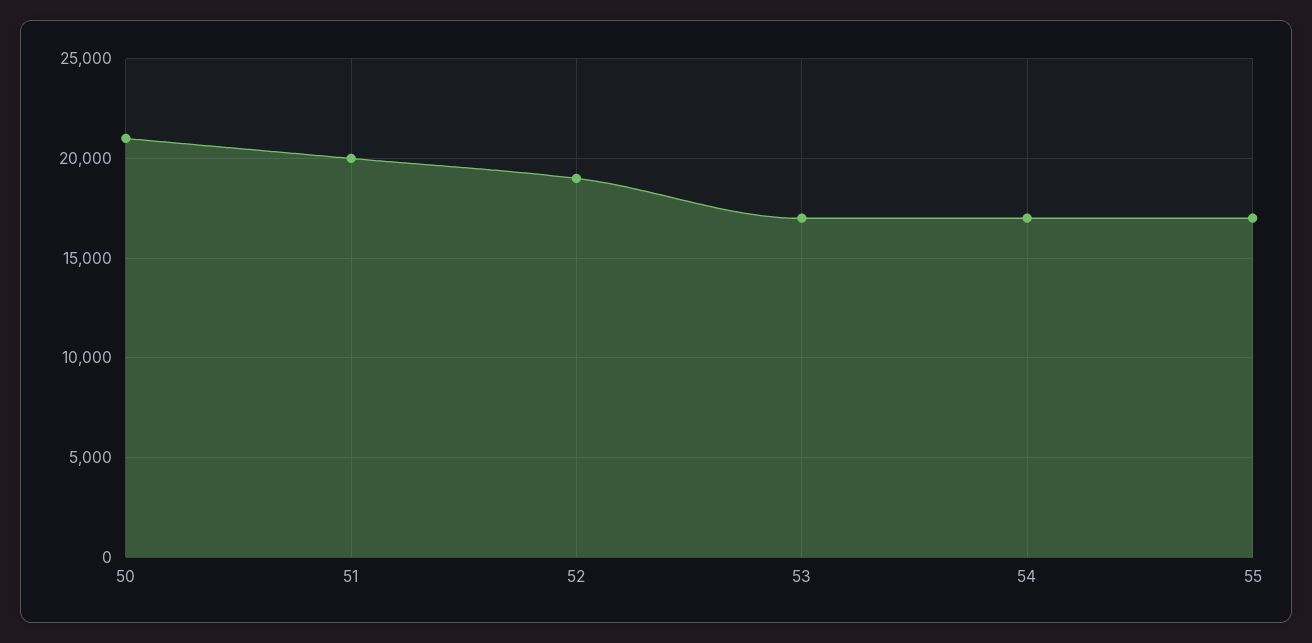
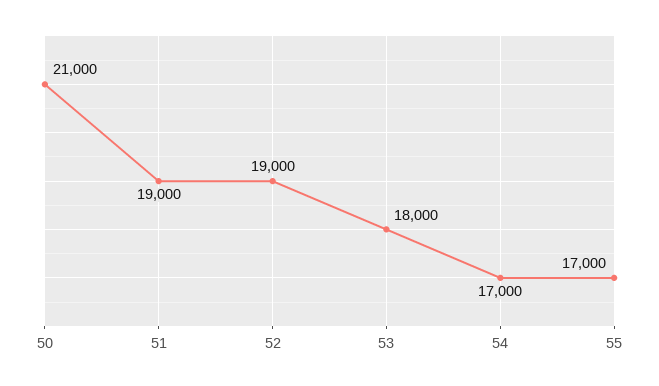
51: 20000 -> 19000
53: 17000 -> 18000

